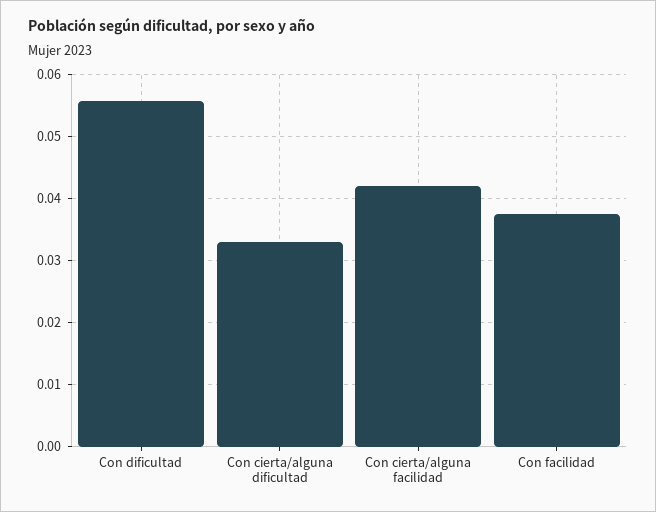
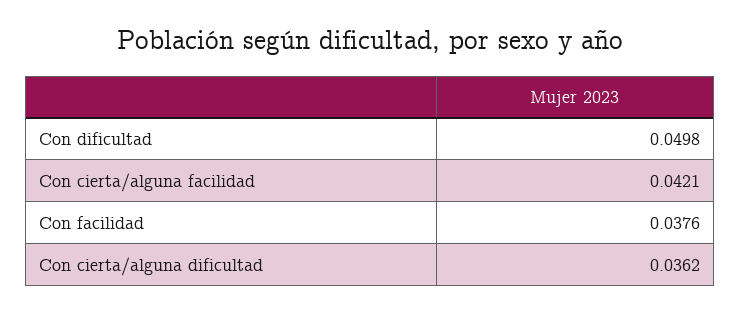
Con dificultad: 0.056 -> 0.0498
Con cierta/alguna dificultad: 0.033 -> 0.0362

